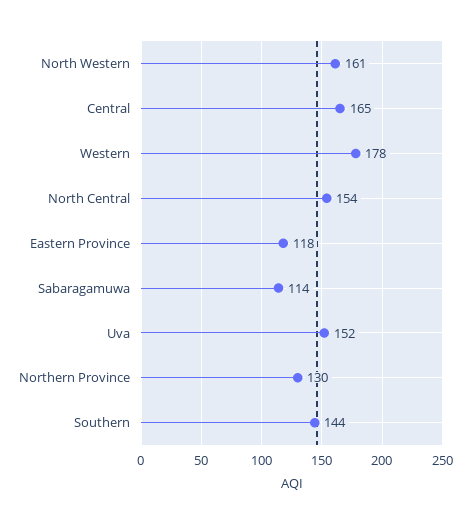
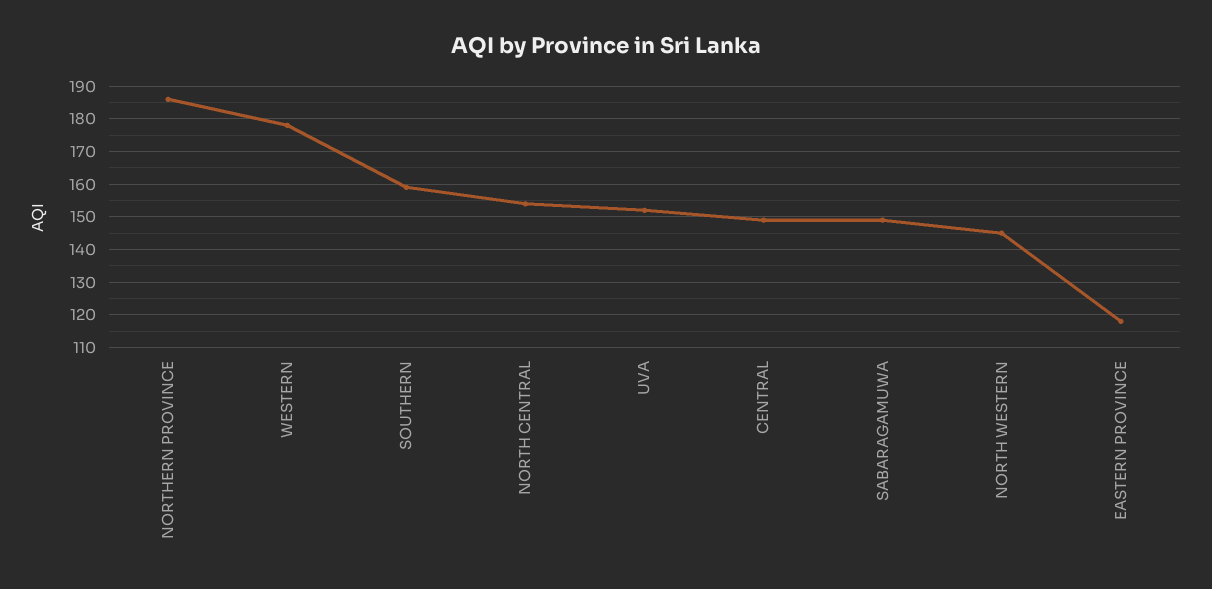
North Western: 161 -> 145
Central: 165 -> 150
Sabaragamuwa: 114 -> 150
Northern Province: 130 -> 185
Southern: 144 -> 160

